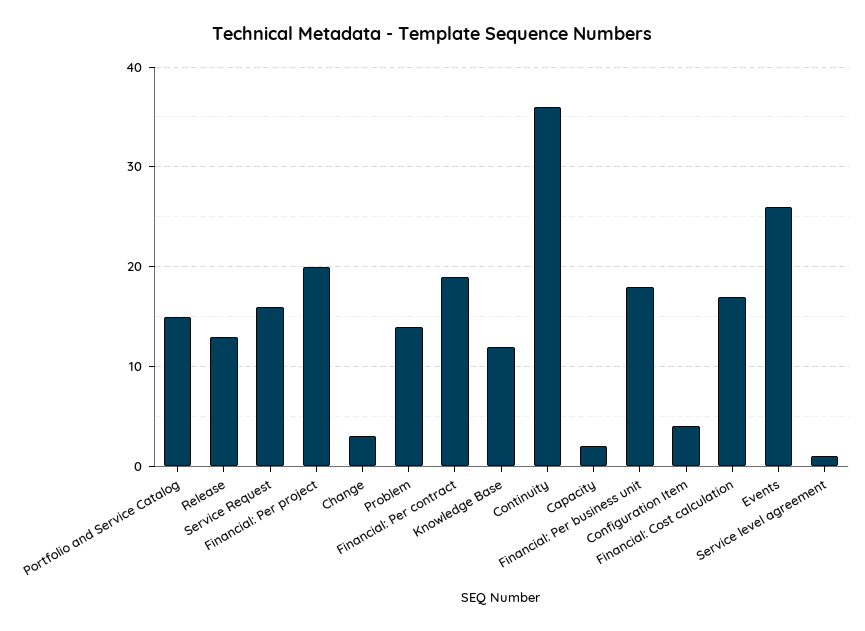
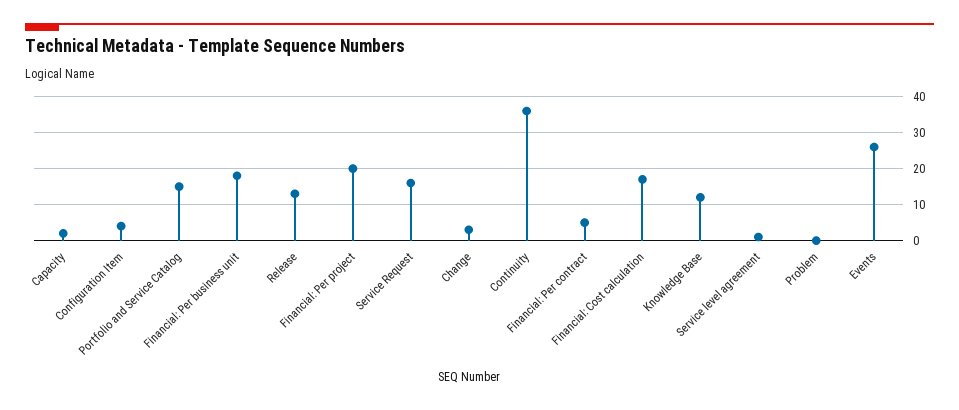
Problem: 14 -> 0
Financial: Per contract: 19 -> 5

